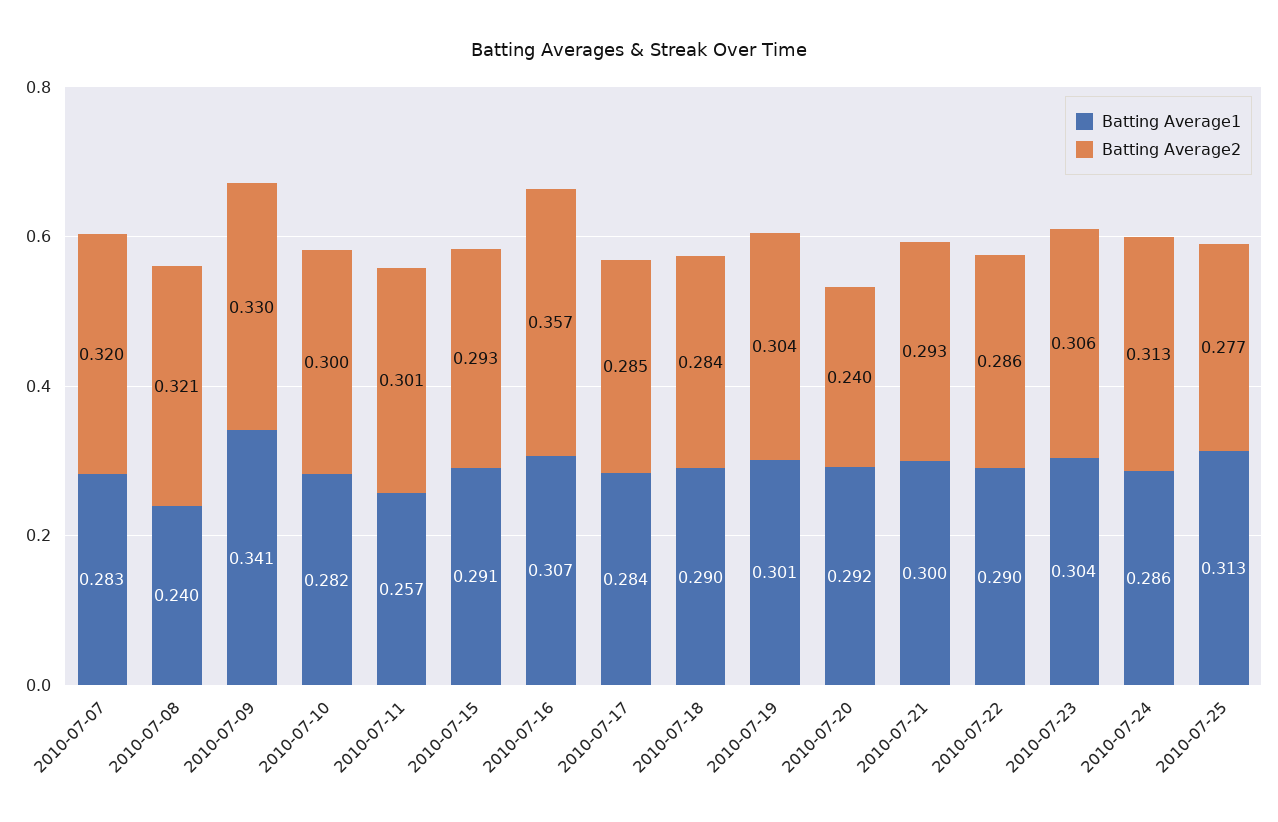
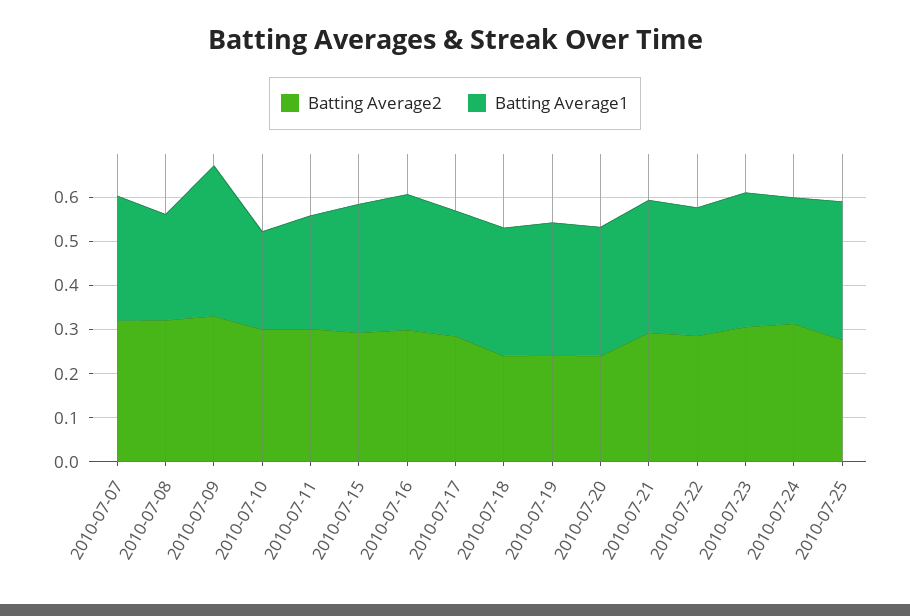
Batting Average1, 2010-07-10: 0.282 -> 0.22
Batting Average2, 2010-07-16: 0.357 -> 0.3
Batting Average2, 2010-07-18: 0.284 -> 0.24
Batting Average2, 2010-07-19: 0.304 -> 0.24

